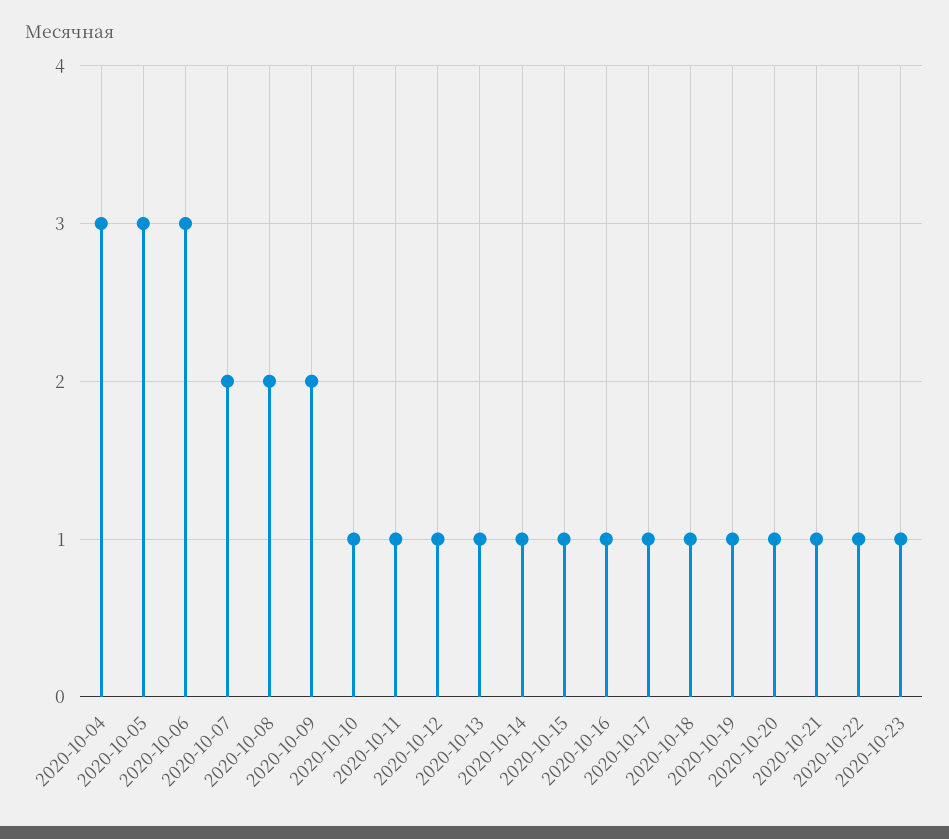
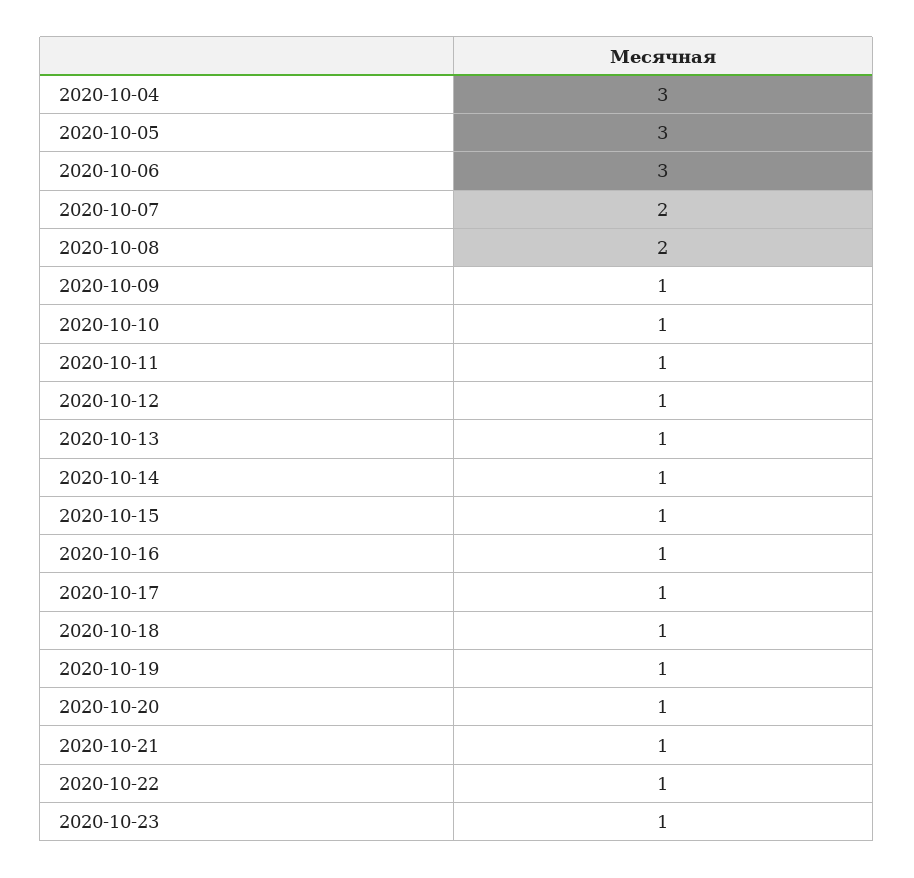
2020-10-09: 2 -> 1

